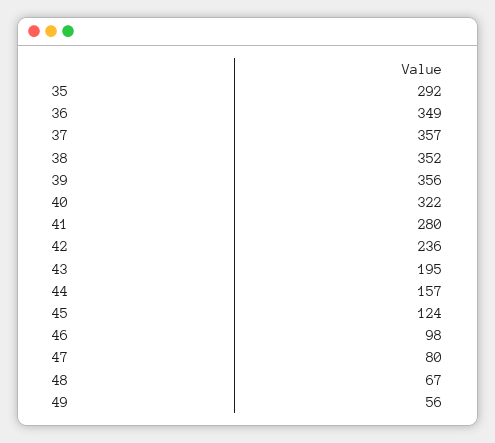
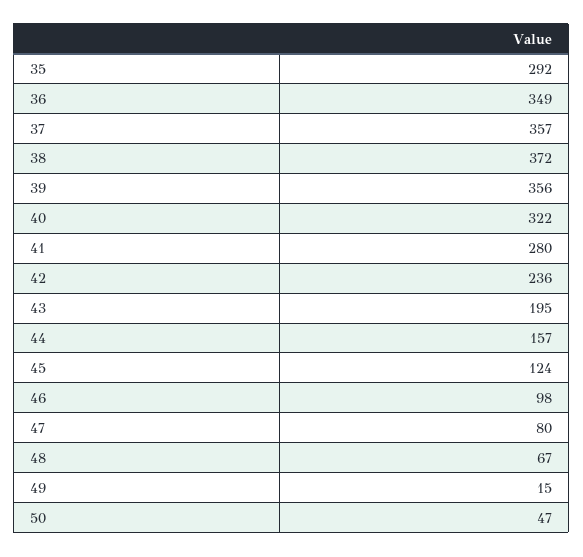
38: 352 -> 372
49: 56 -> 15
50: none -> 47

